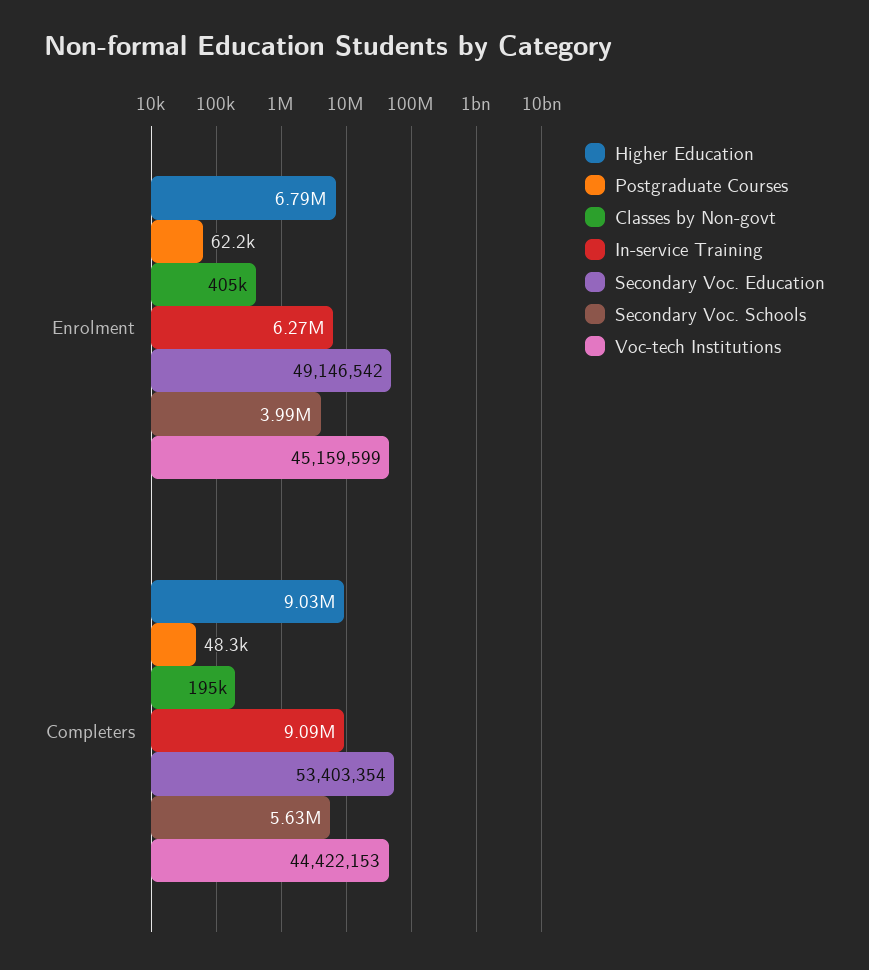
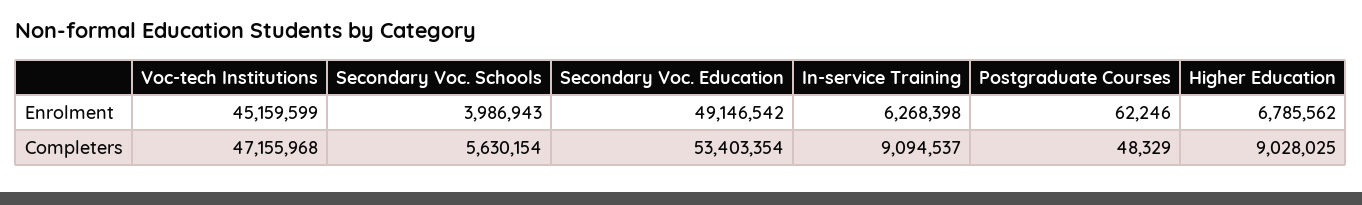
Classes by Non-govt, Enrolment: 405000 -> none
Classes by Non-govt, Completers: 195000 -> none
Voc-tech Institutions, Completers: 44422153 -> 47155968

